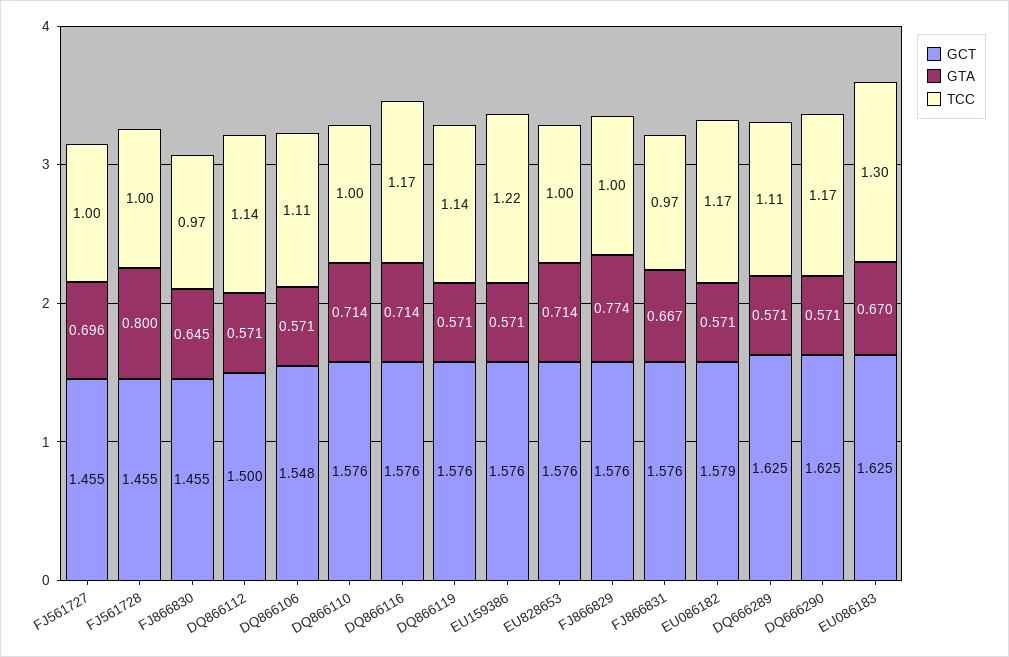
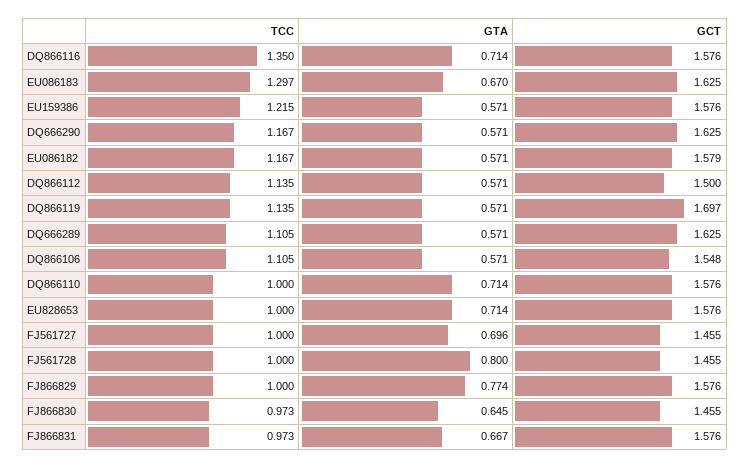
TCC, DQ866116: 1.17 -> 1.35
GCT, DQ866119: 1.576 -> 1.697

